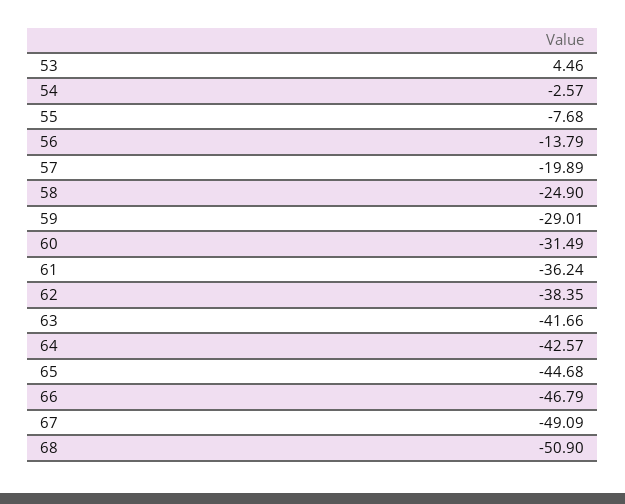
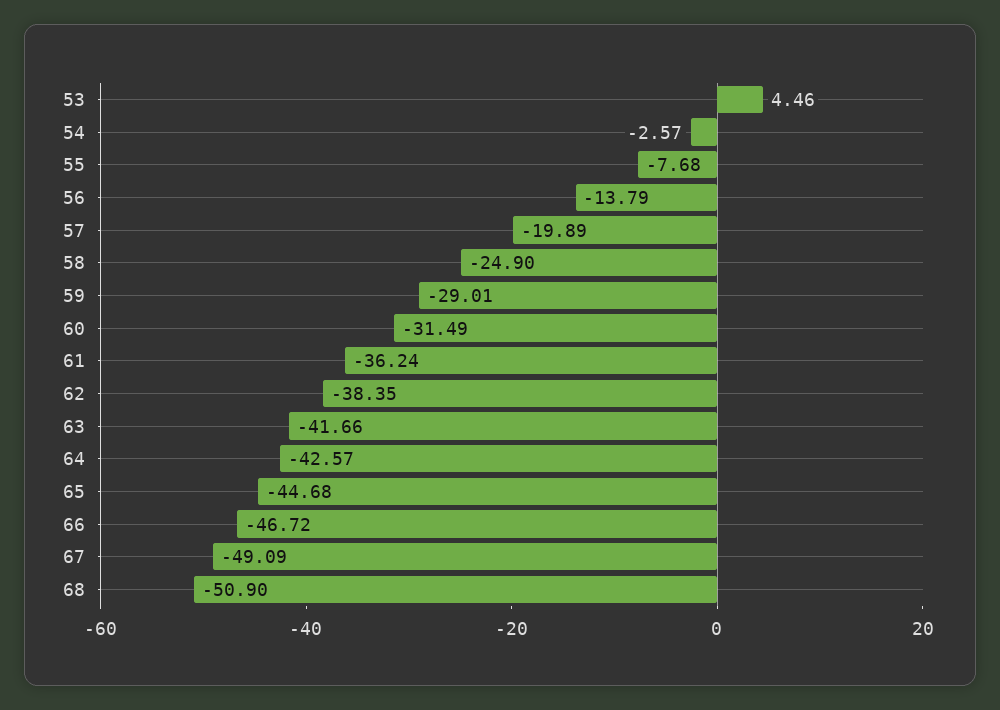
66: -46.79 -> -46.72

